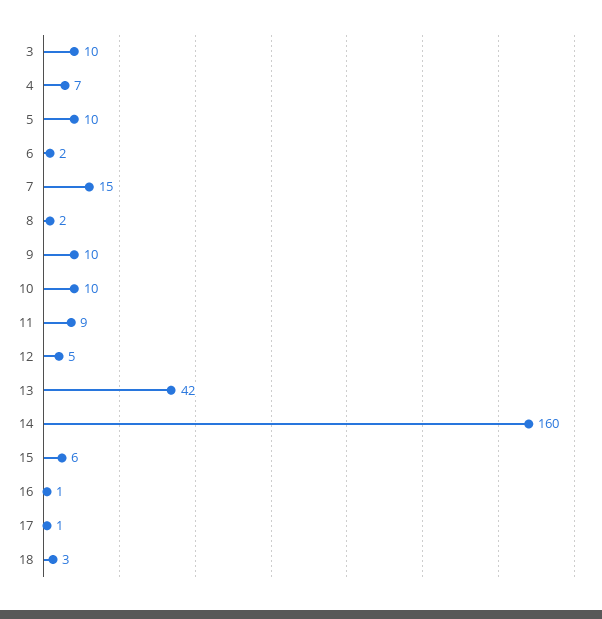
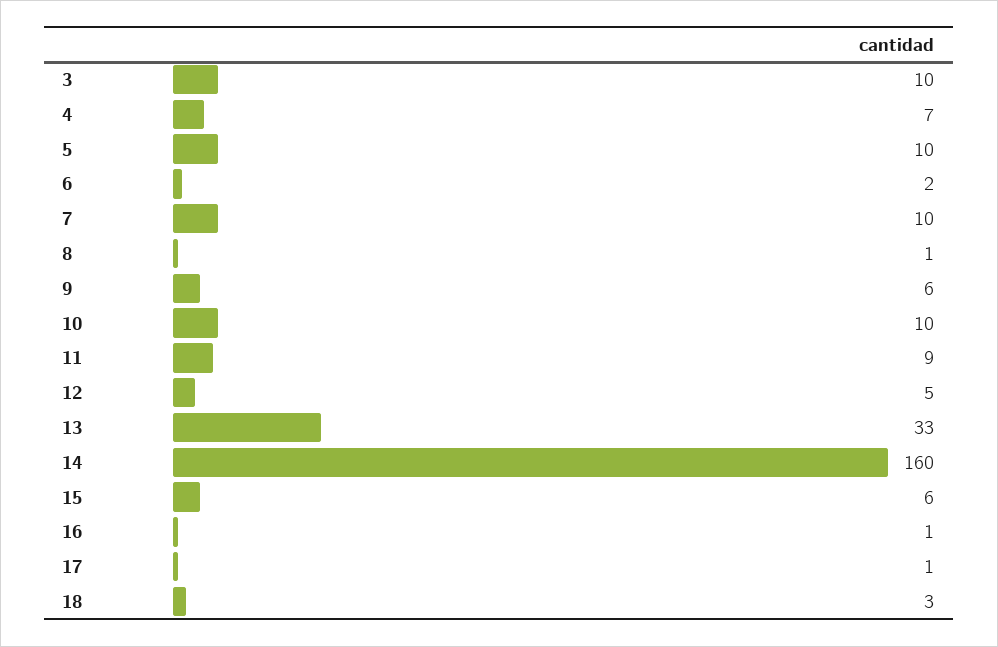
7: 15 -> 10
8: 2 -> 1
9: 10 -> 6
13: 42 -> 33

